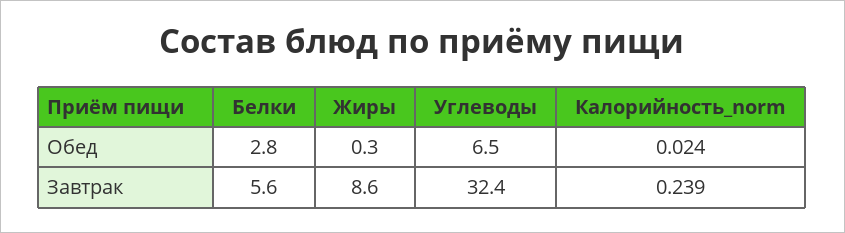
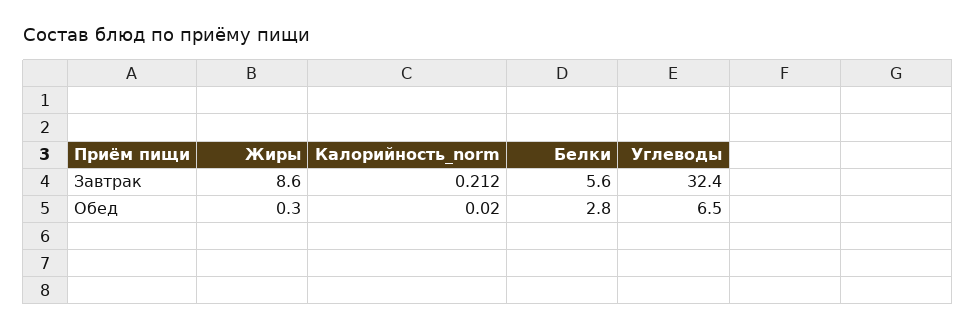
Калорийность_norm, Обед: 0.024 -> 0.02
Калорийность_norm, Завтрак: 0.239 -> 0.212

